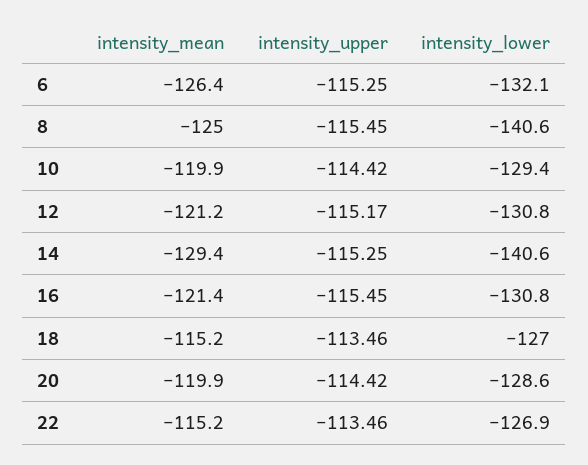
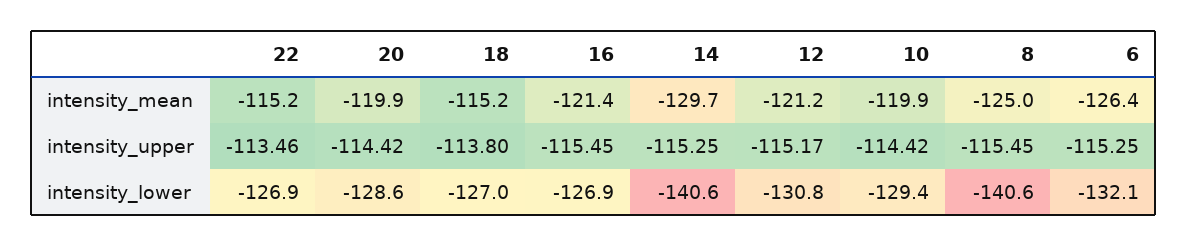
intensity_mean, 14: -129.4 -> -129.7
intensity_lower, 16: -130.8 -> -126.9
intensity_upper, 18: -113.46 -> -113.8

